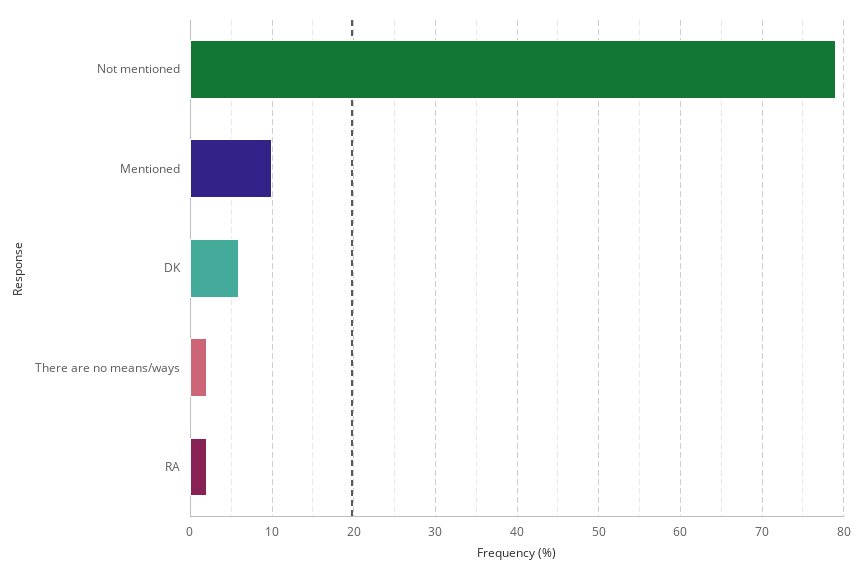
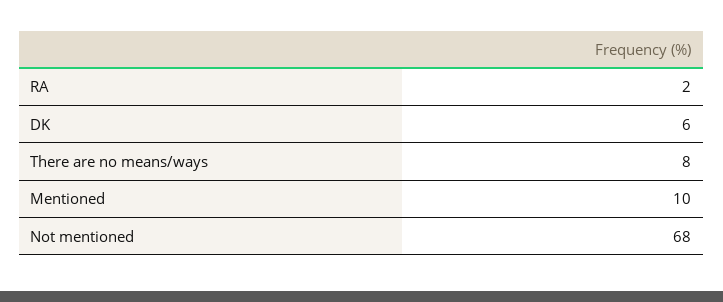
Not mentioned: 79 -> 68
There are no means/ways: 2 -> 8

